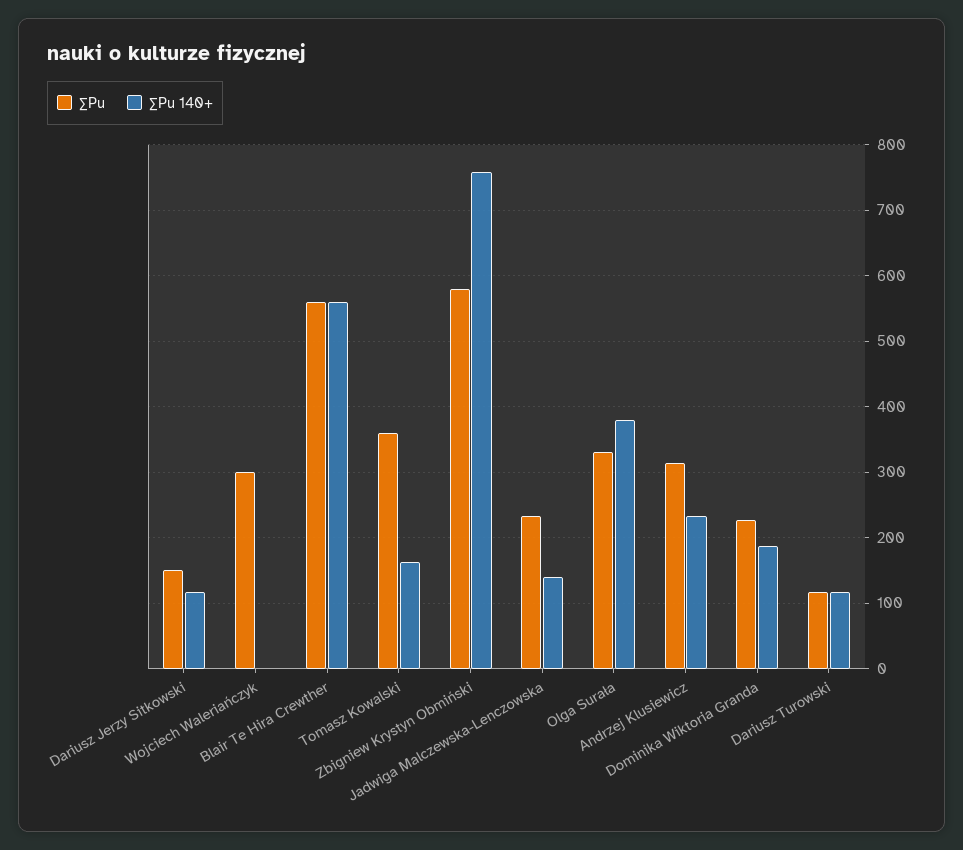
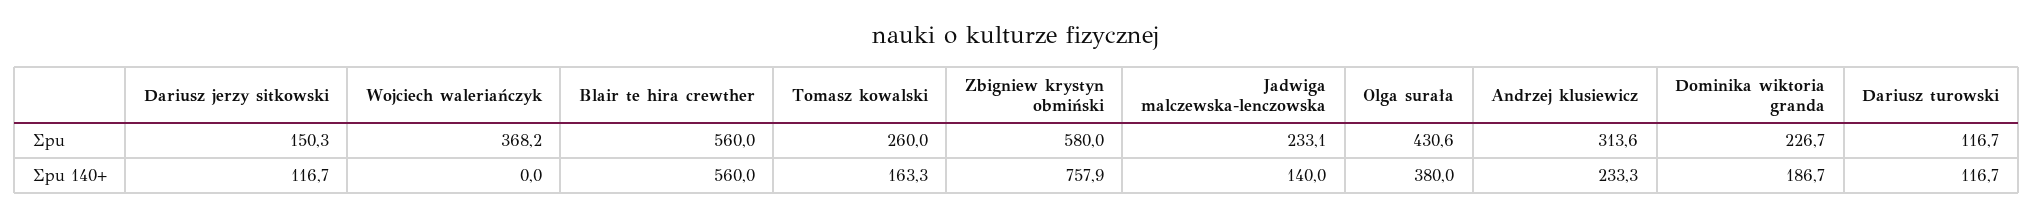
∑Pu, Wojciech Waleriańczyk: 300 -> 368.2
∑Pu, Tomasz Kowalski: 360 -> 260
∑Pu, Olga Surała: 330 -> 430.6

